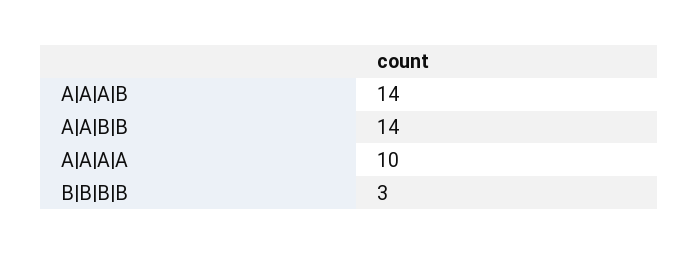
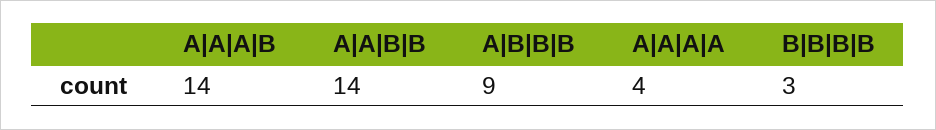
A|A|A|A: 10 -> 4
A|B|B|B: none -> 9

